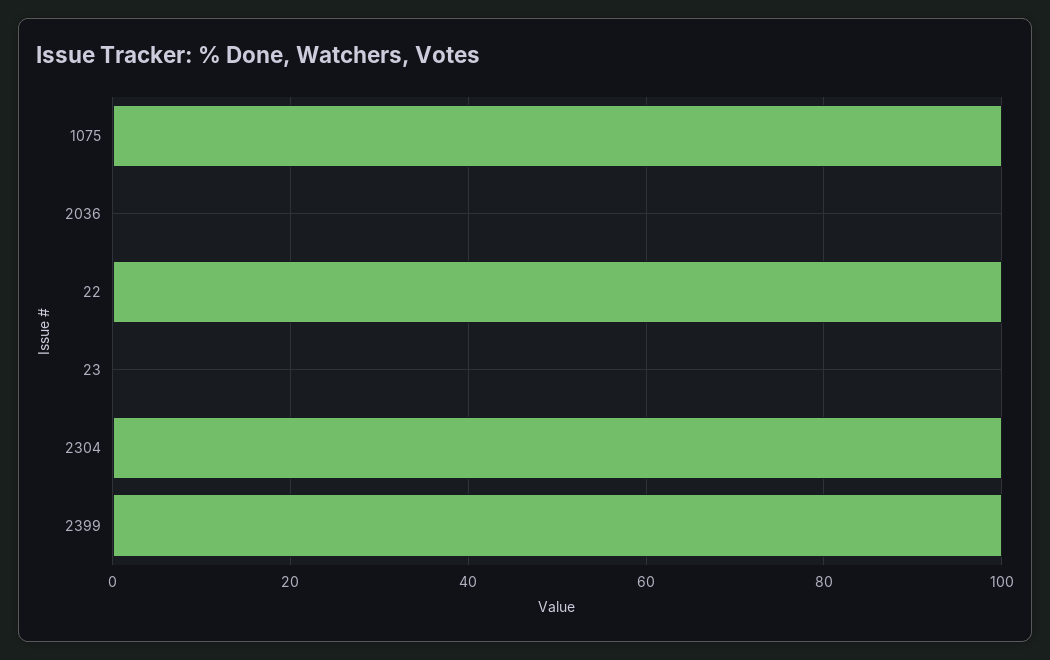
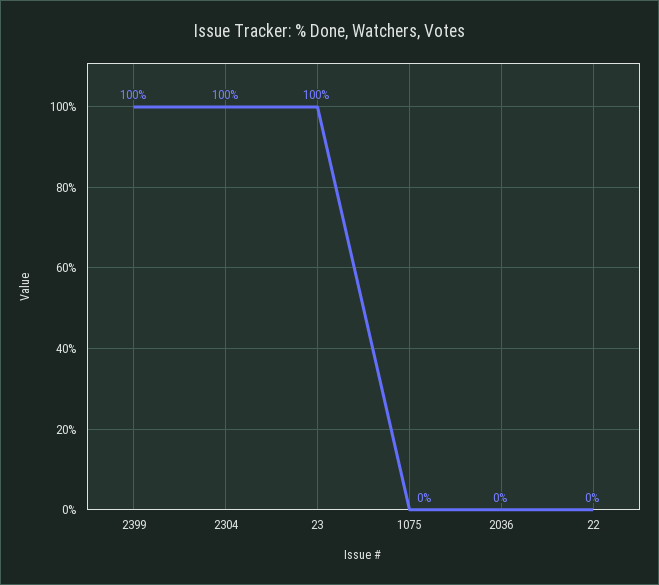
1075: 100 -> 0
22: 100 -> 0
23: 0 -> 100

